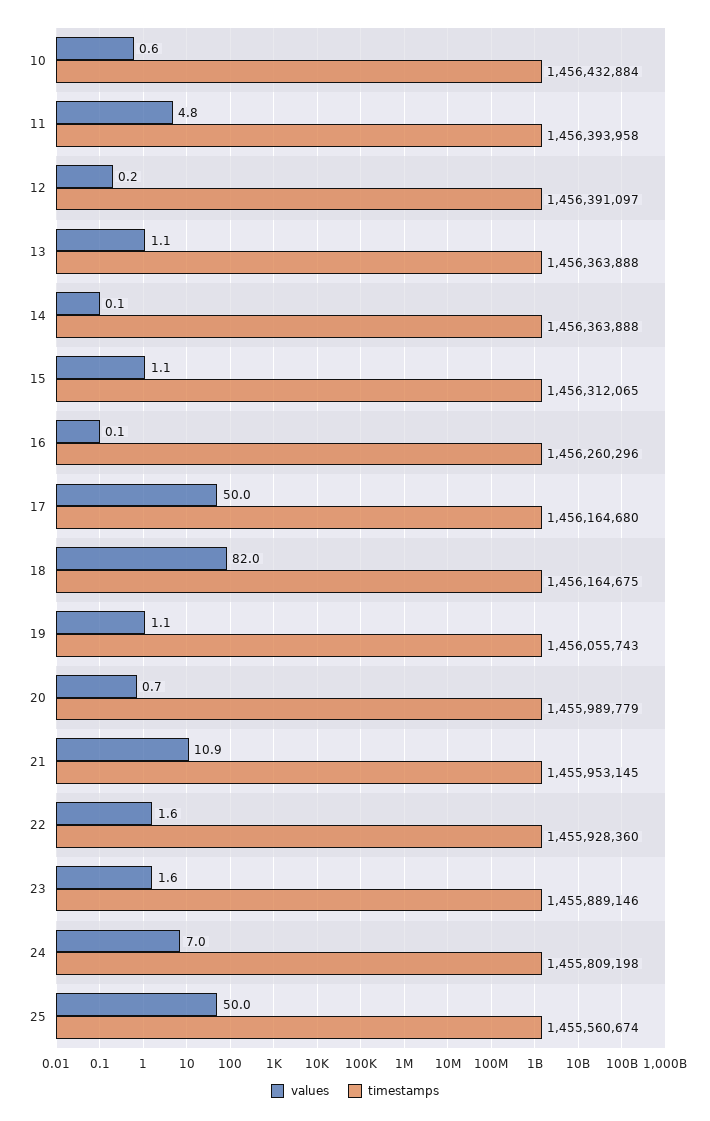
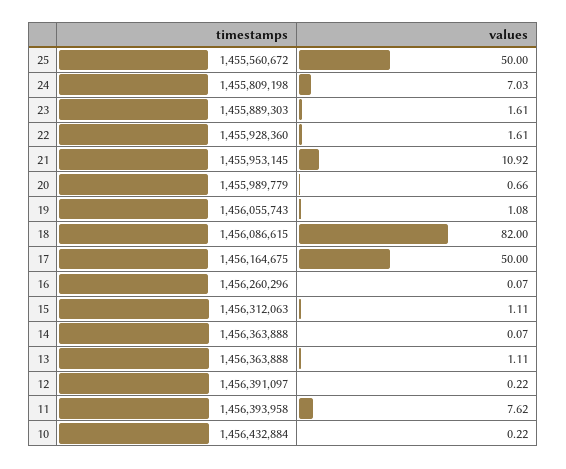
values, 10: 0.6 -> 0.22
values, 11: 4.8 -> 7.62
timestamps, 15: 1456312065 -> 1456312063
timestamps, 17: 1456164680 -> 1456164675
timestamps, 18: 1456164675 -> 1456086615
timestamps, 23: 1455889146 -> 1455889303
timestamps, 25: 1455560674 -> 1455560672

